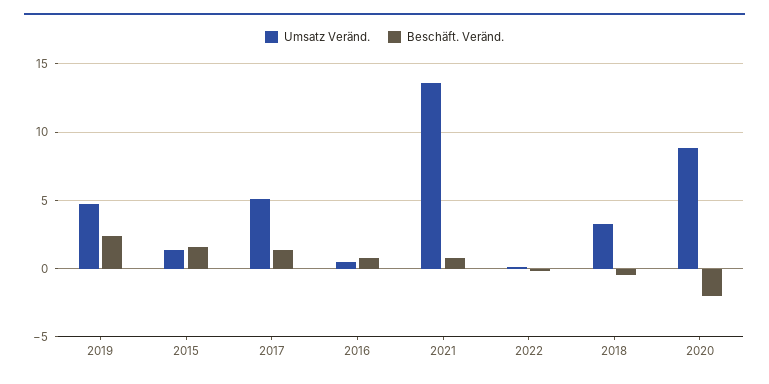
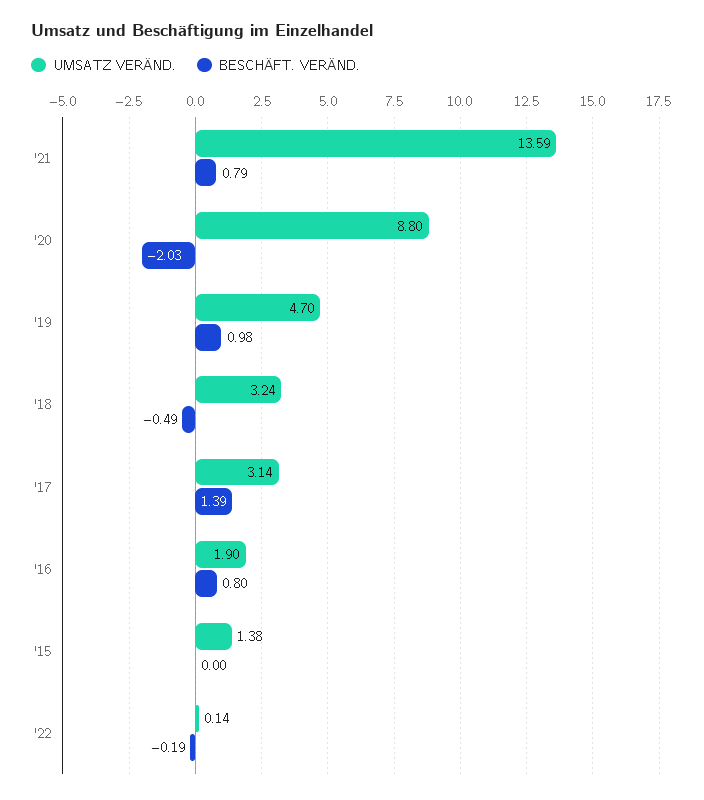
Beschäft. Veränd., 2019: 2.5 -> 0.98
Beschäft. Veränd., 2015: 1.5 -> 0
Umsatz Veränd., 2017: 5 -> 3.14
Umsatz Veränd., 2016: 0.5 -> 1.9

